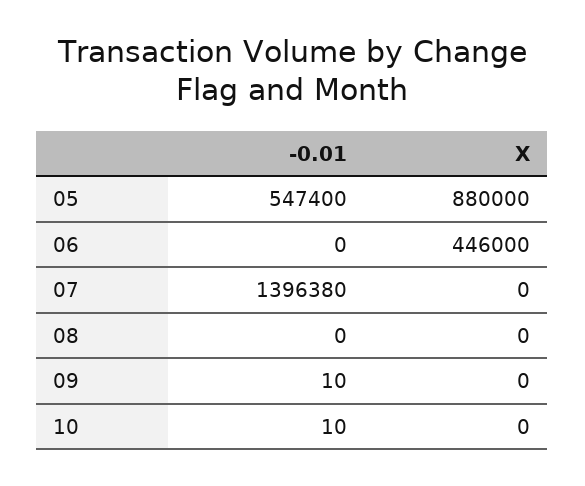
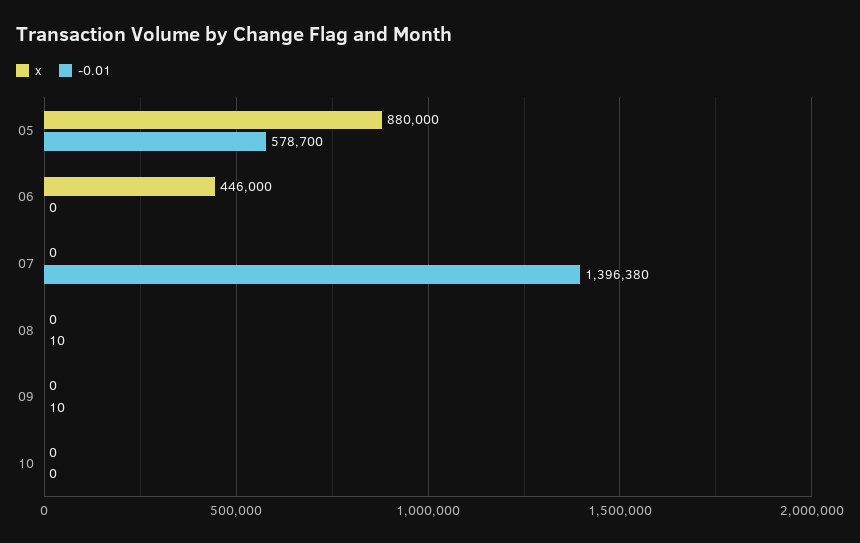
-0.01, 05: 547400 -> 578700
-0.01, 08: 0 -> 10
-0.01, 10: 10 -> 0

